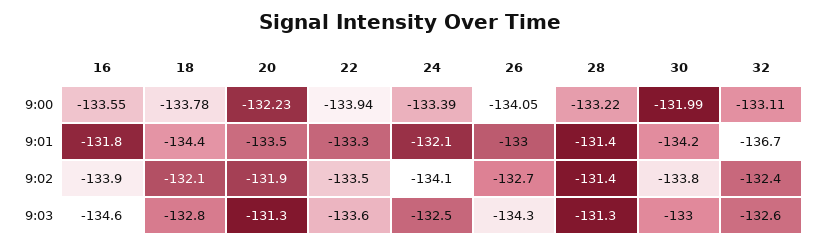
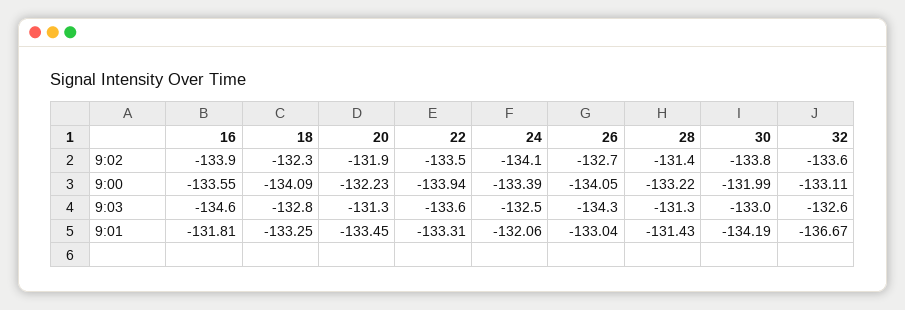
18, 9:00: -133.78 -> -134.09
18, 9:01: -134.4 -> -133.25
18, 9:02: -132.1 -> -132.3
32, 9:02: -132.4 -> -133.6

